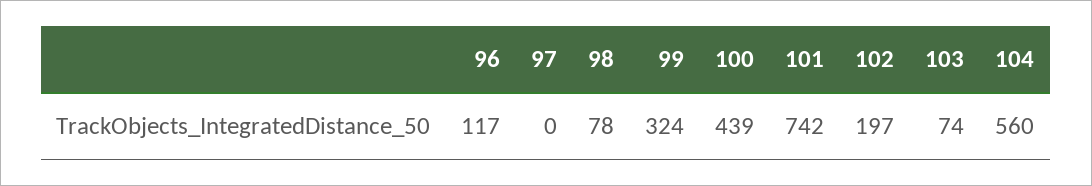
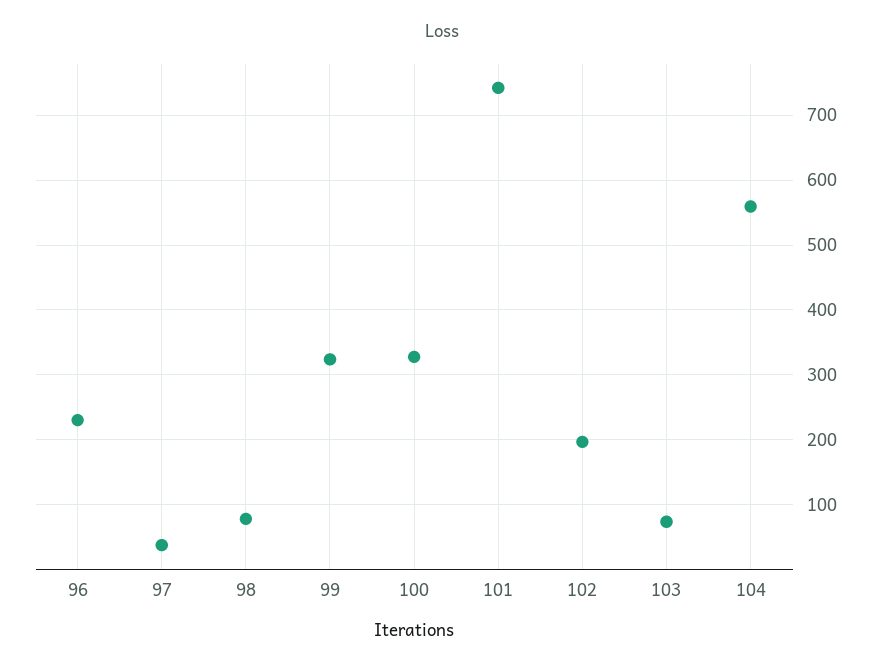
96: 117 -> 230
97: 0 -> 40
100: 439 -> 330

